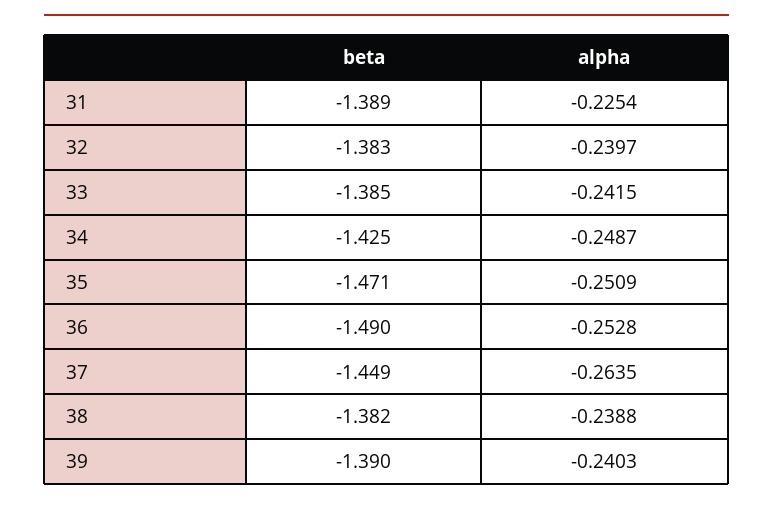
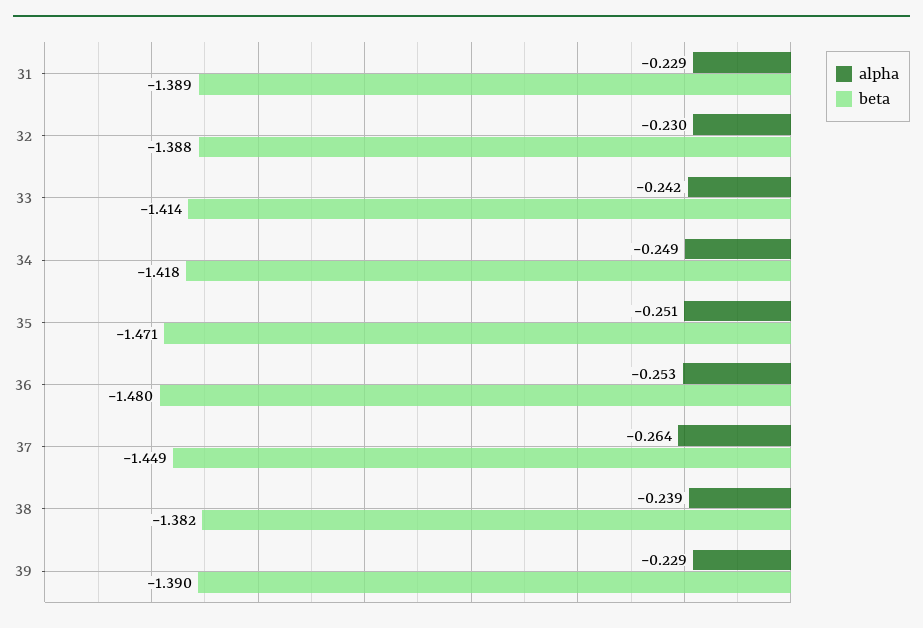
alpha, 31: -0.2254 -> -0.229
beta, 32: -1.383 -> -1.388
alpha, 32: -0.2397 -> -0.23
beta, 33: -1.385 -> -1.414
beta, 34: -1.425 -> -1.418
beta, 36: -1.49 -> -1.48
alpha, 39: -0.2403 -> -0.229

